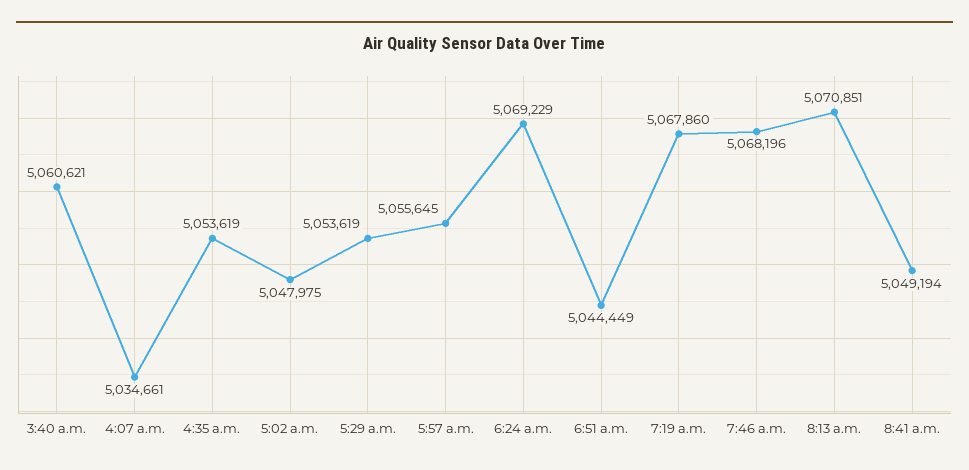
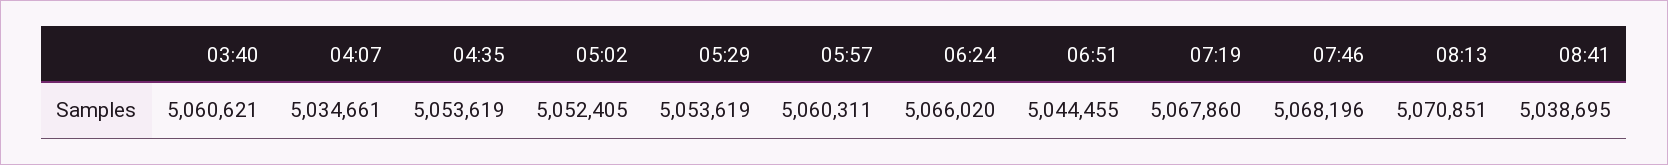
5:02 a.m.: 5047975 -> 5052405
5:57 a.m.: 5055645 -> 5060311
6:24 a.m.: 5069229 -> 5066020
6:51 a.m.: 5044449 -> 5044455
8:41 a.m.: 5049194 -> 5038695

